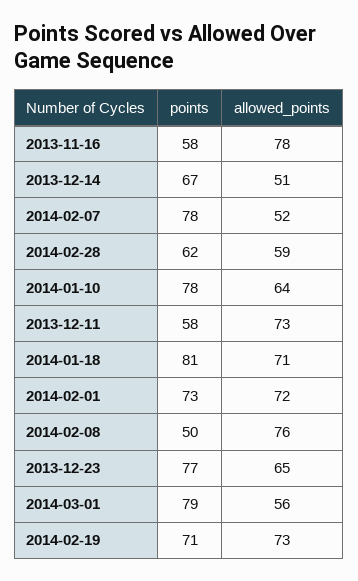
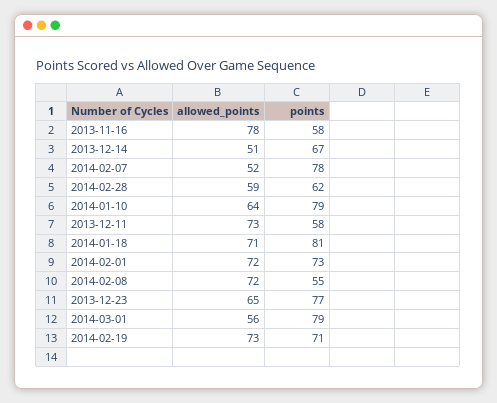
points, 2014-01-10: 78 -> 79
points, 2014-02-08: 50 -> 55
allowed_points, 2014-02-08: 76 -> 72

